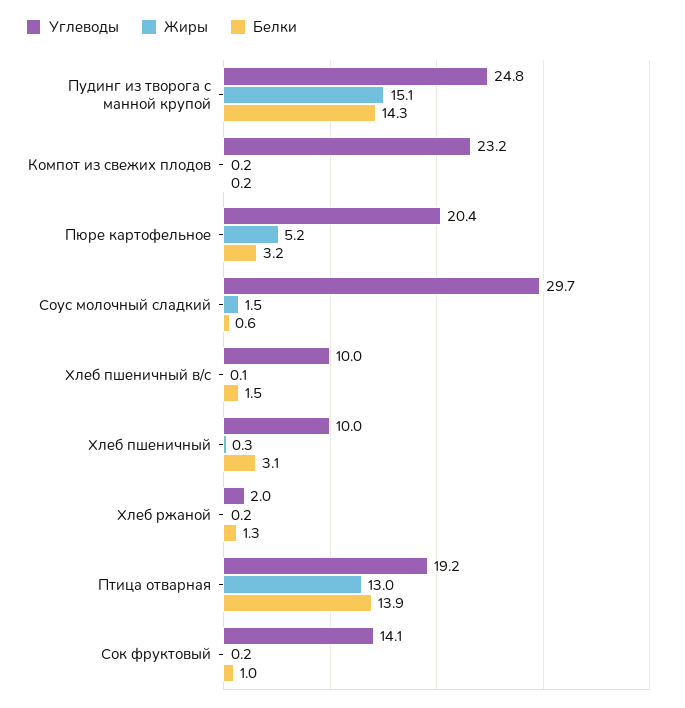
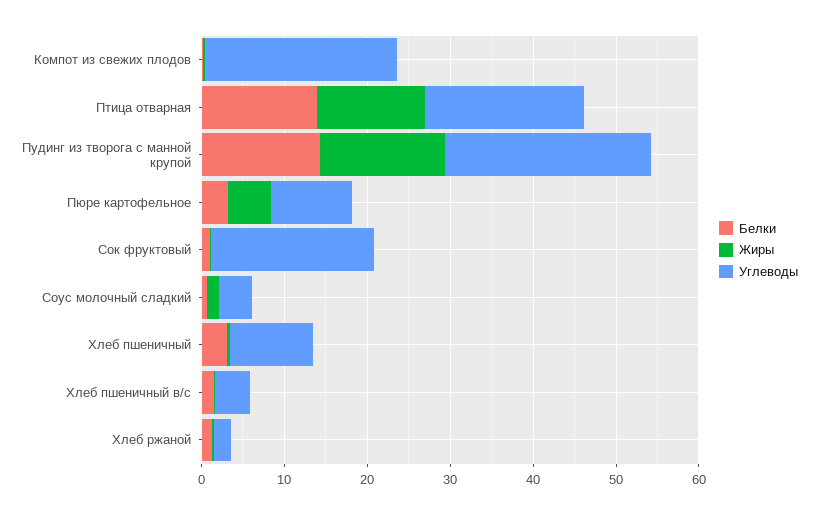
Углеводы, Пюре картофельное: 20.4 -> 10
Углеводы, Соус молочный сладкий: 29.7 -> 4
Углеводы, Хлеб пшеничный в/с: 10 -> 4
Углеводы, Сок фруктовый: 14.1 -> 20

